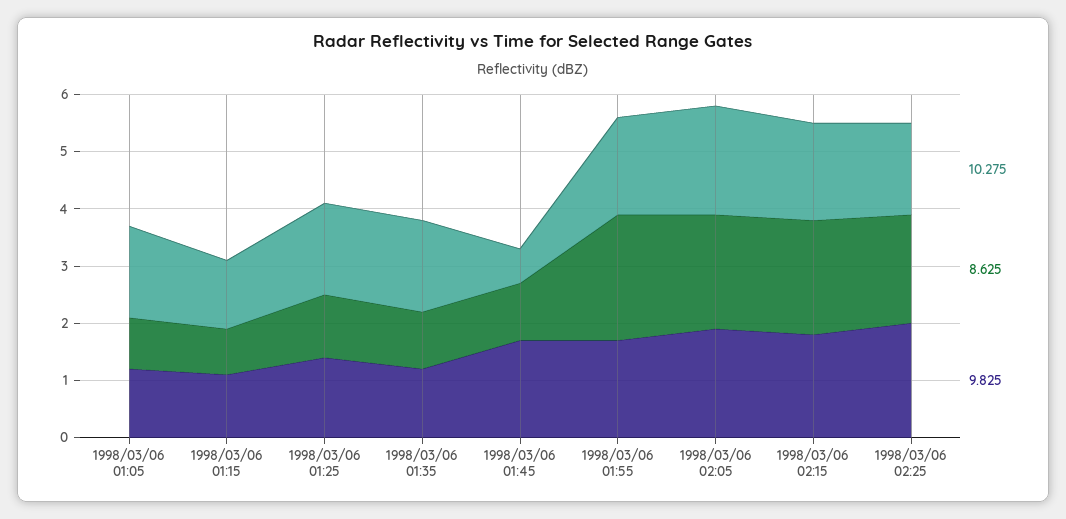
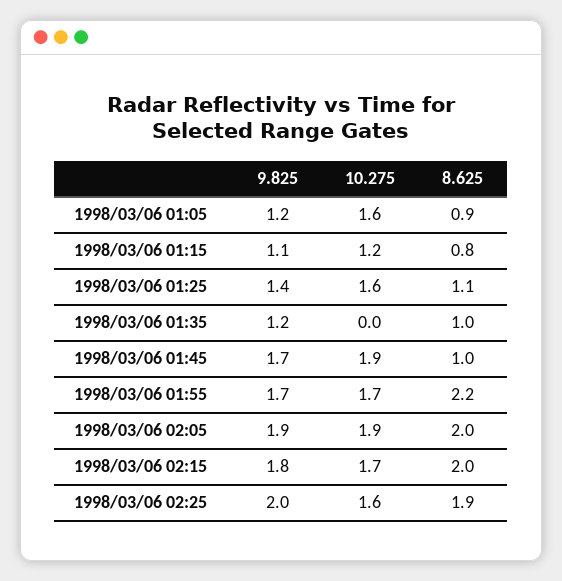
10.275, 1998/03/06 01:35: 1.5 -> 0
10.275, 1998/03/06 01:45: 0.5 -> 1.9

